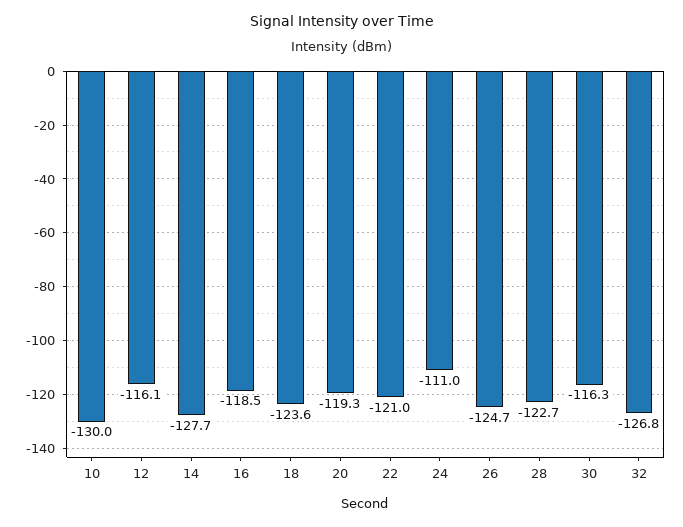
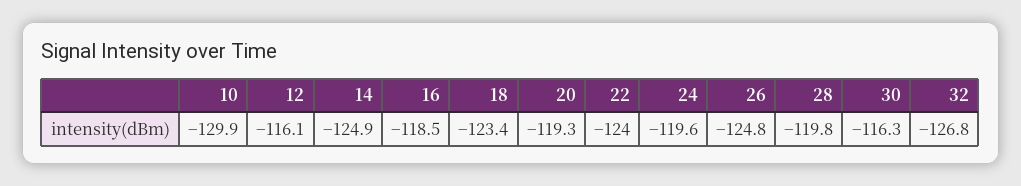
10: -130 -> -129.9
14: -127.7 -> -124.9
18: -123.6 -> -123.4
22: -121 -> -124
24: -111 -> -119.6
26: -124.7 -> -124.8
28: -122.7 -> -119.8

